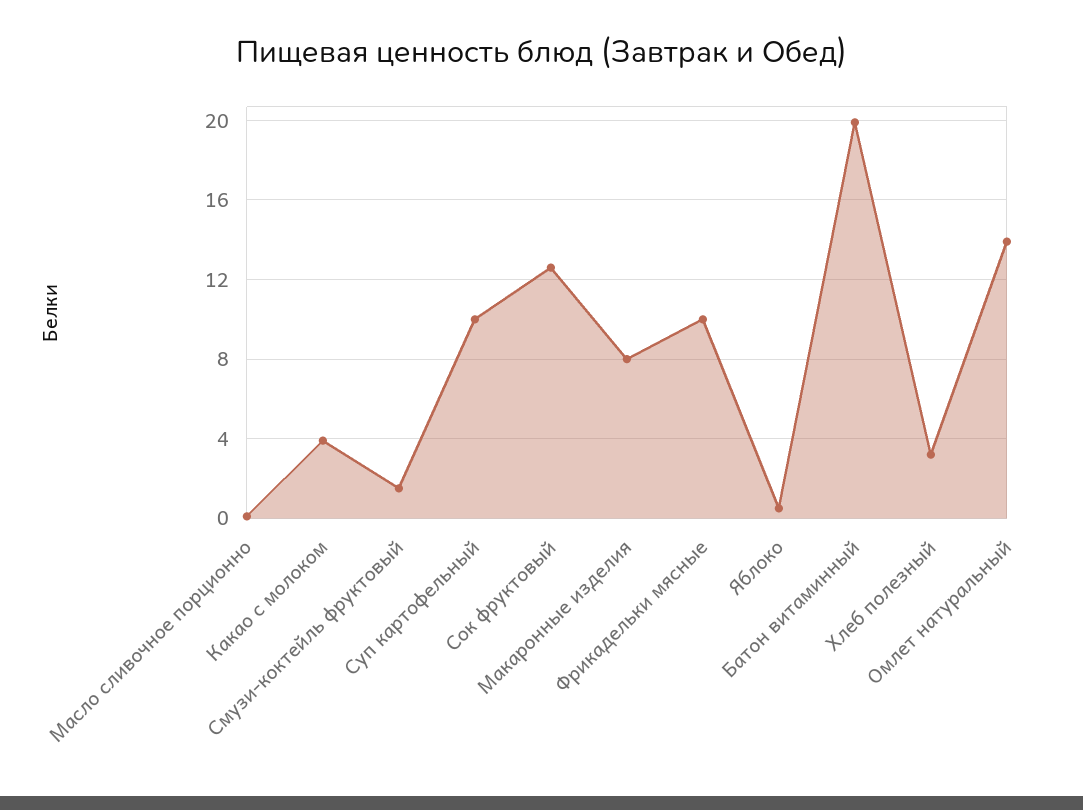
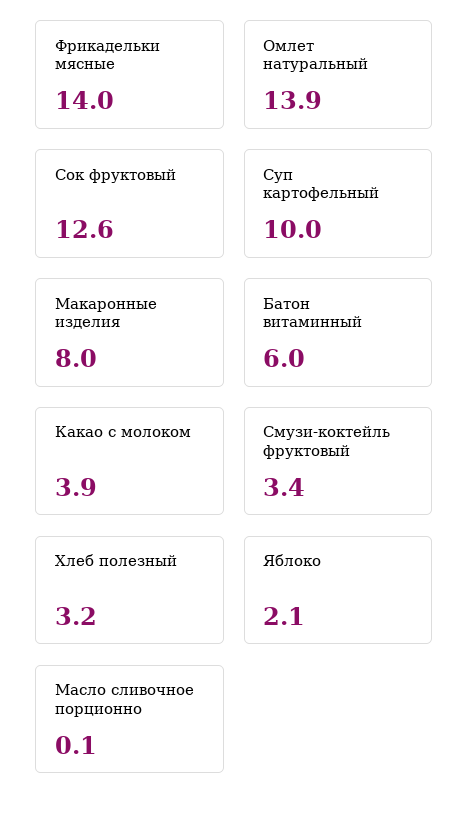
Смузи-коктейль фруктовый: 1.5 -> 3.4
Фрикадельки мясные: 10 -> 14
Яблоко: 0.5 -> 2.1
Батон витаминный: 20 -> 6

